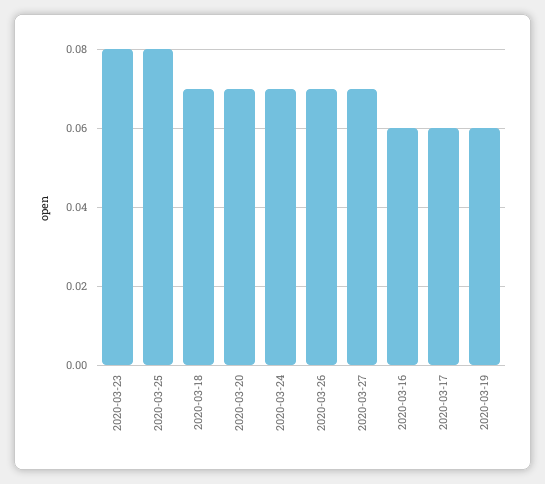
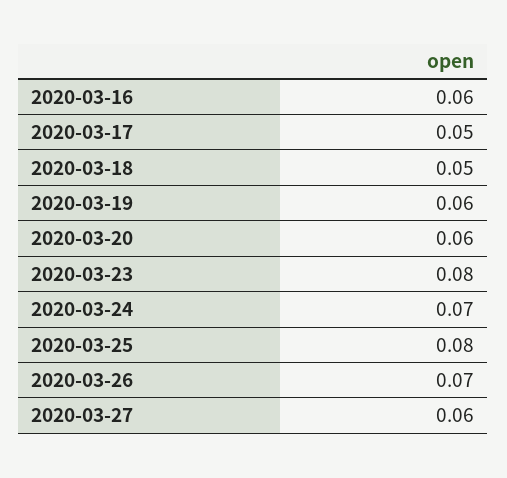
2020-03-18: 0.07 -> 0.05
2020-03-20: 0.07 -> 0.06
2020-03-27: 0.07 -> 0.06
2020-03-17: 0.06 -> 0.05

